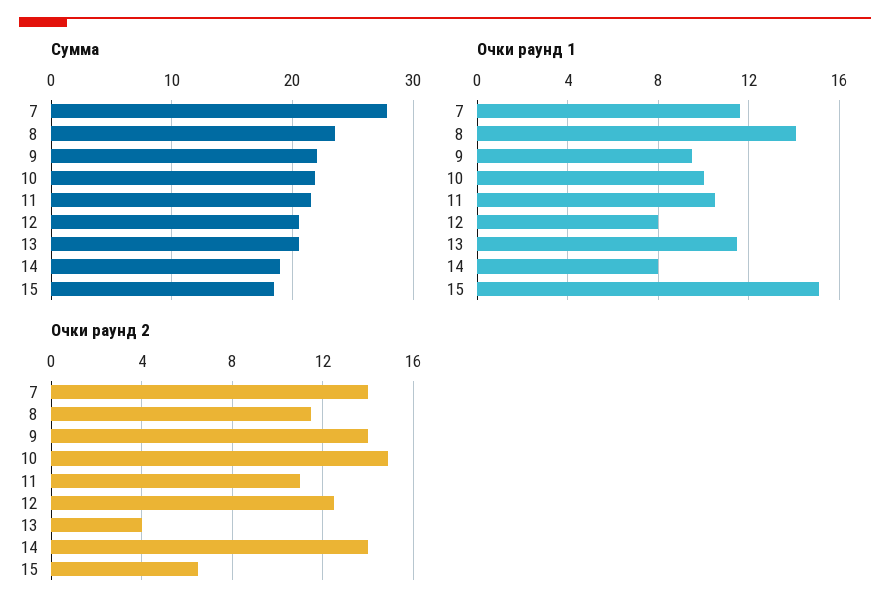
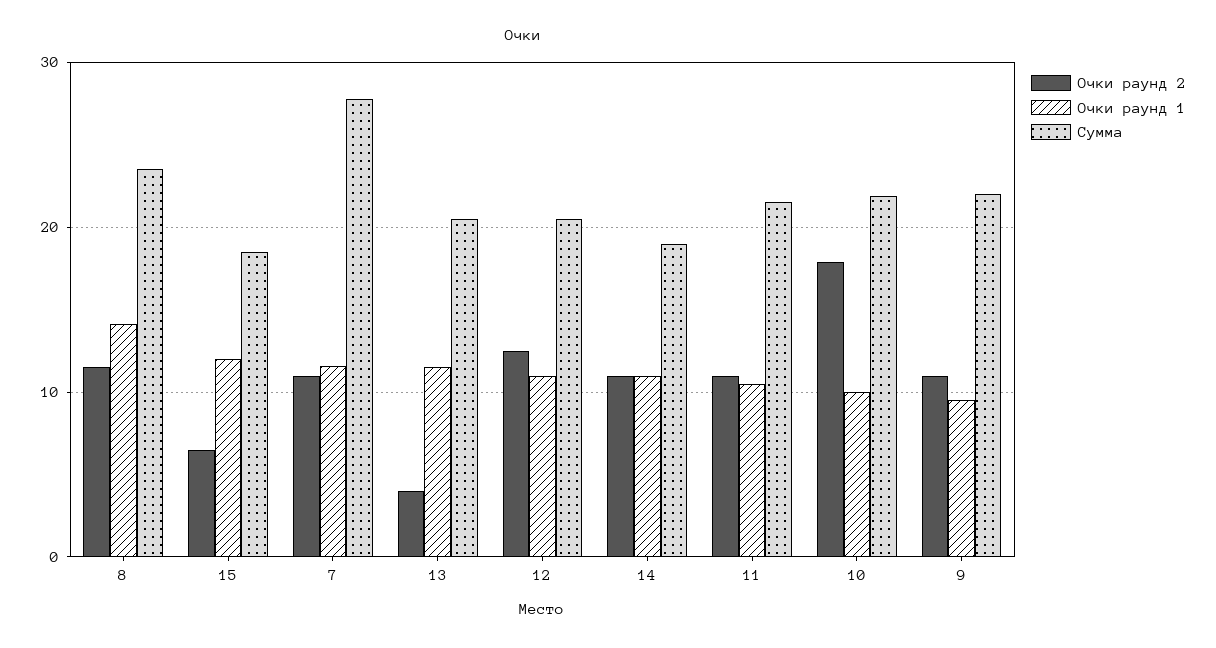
Очки раунд 1, 12: 8 -> 11
Очки раунд 1, 14: 8 -> 11
Очки раунд 1, 15: 15 -> 12
Очки раунд 2, 7: 14 -> 11
Очки раунд 2, 9: 14 -> 11
Очки раунд 2, 10: 15 -> 18
Очки раунд 2, 14: 14 -> 11

